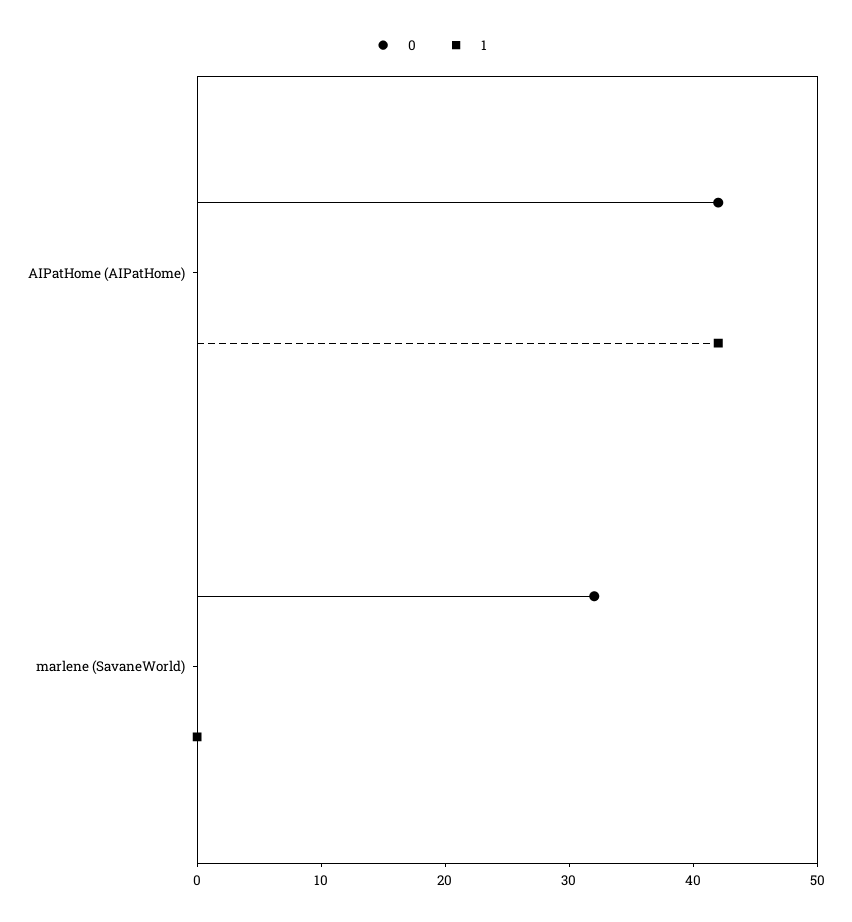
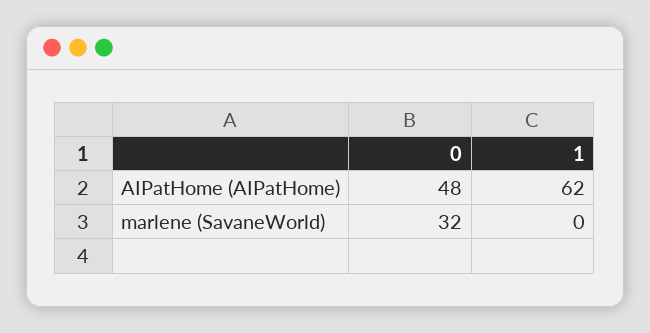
0, AIPatHome (AIPatHome): 42 -> 48
1, AIPatHome (AIPatHome): 42 -> 62

